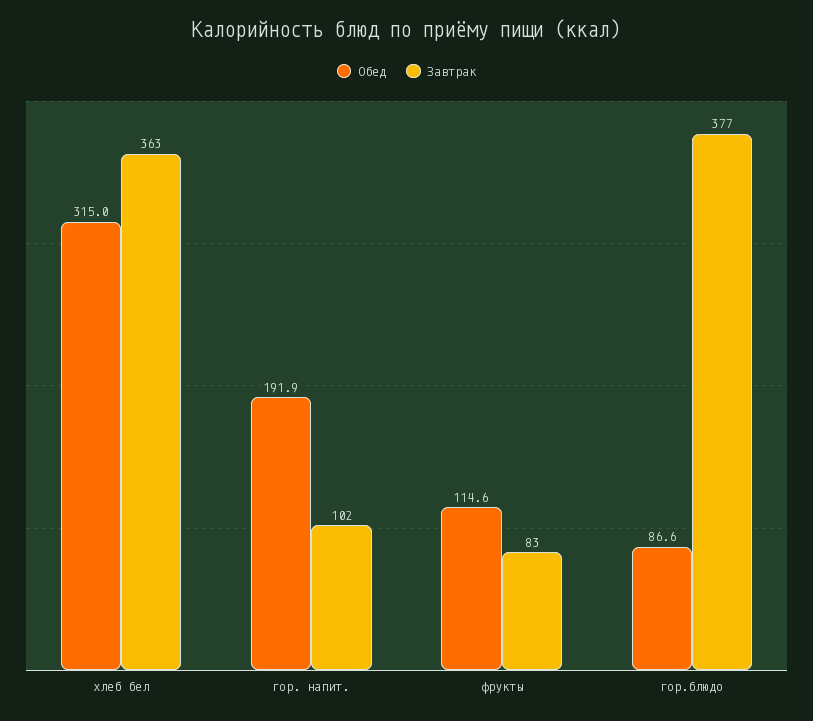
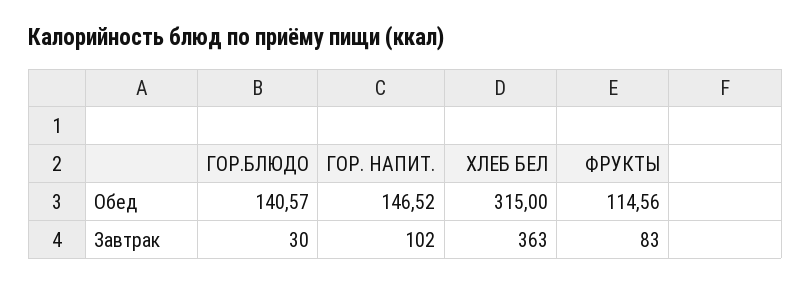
Обед, гор. напит.: 191.9 -> 146.52
Обед, гор.блюдо: 86.6 -> 140.57
Завтрак, гор.блюдо: 377 -> 30

